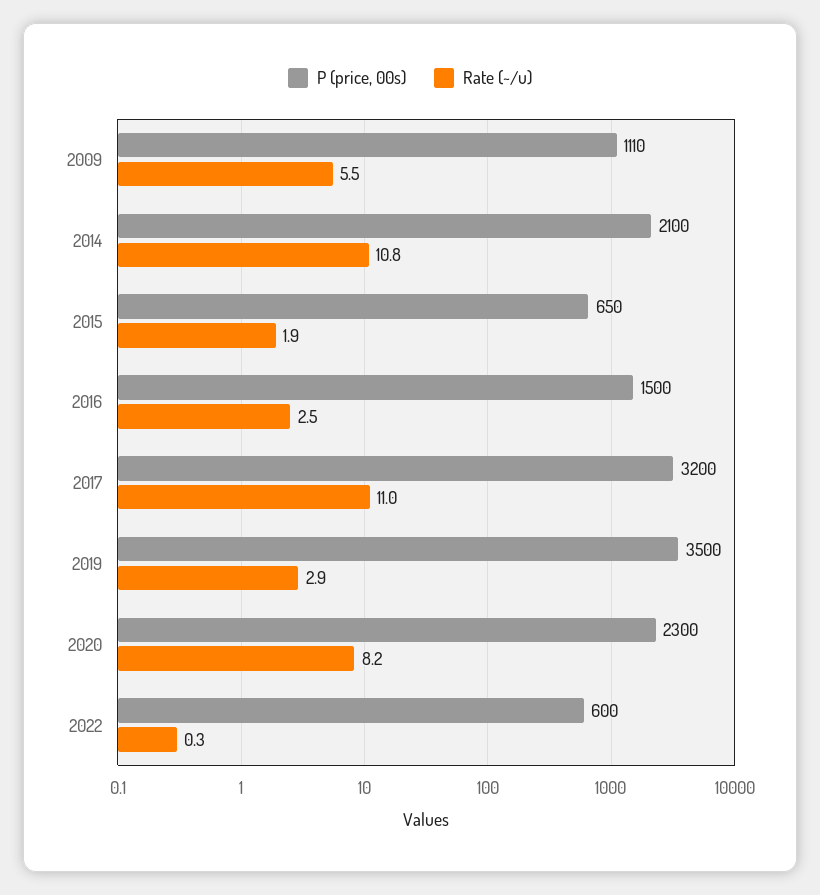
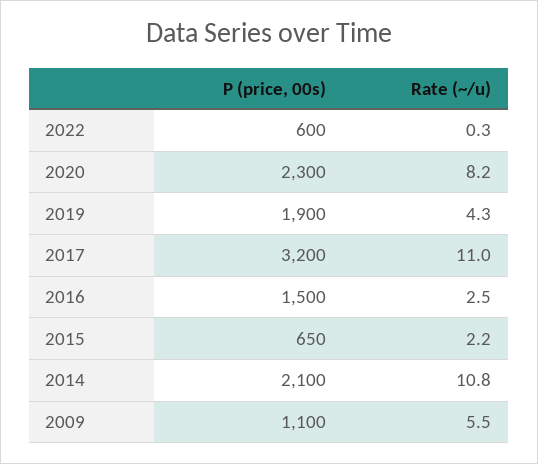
P (price, 00s), 2009: 1110 -> 1100
Rate (~/u), 2015: 1.9 -> 2.2
P (price, 00s), 2019: 3500 -> 1900
Rate (~/u), 2019: 2.9 -> 4.3

